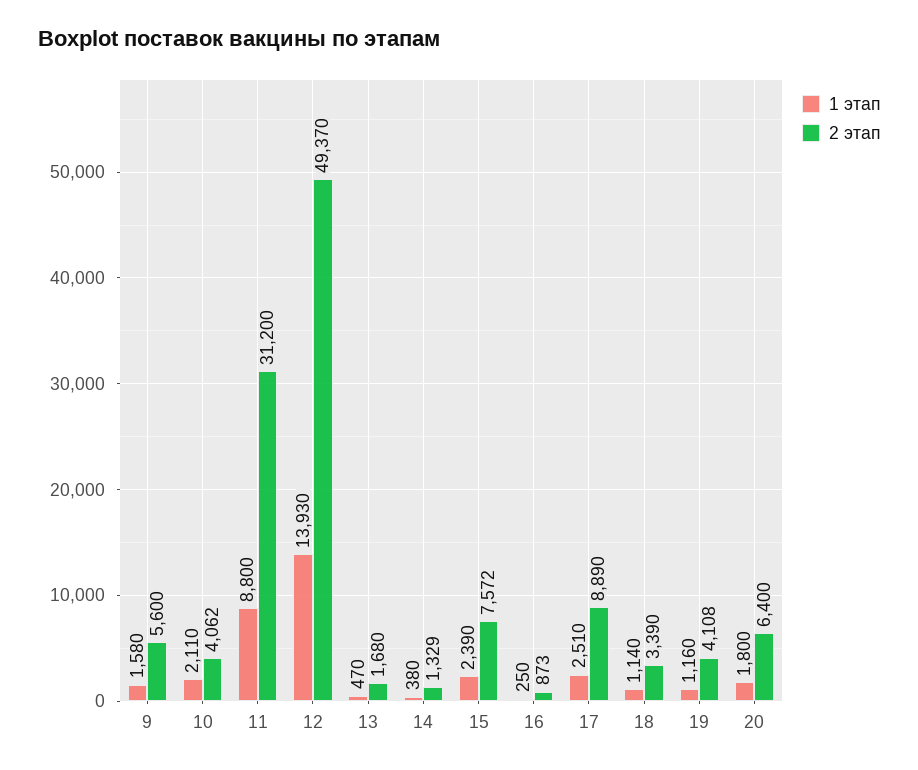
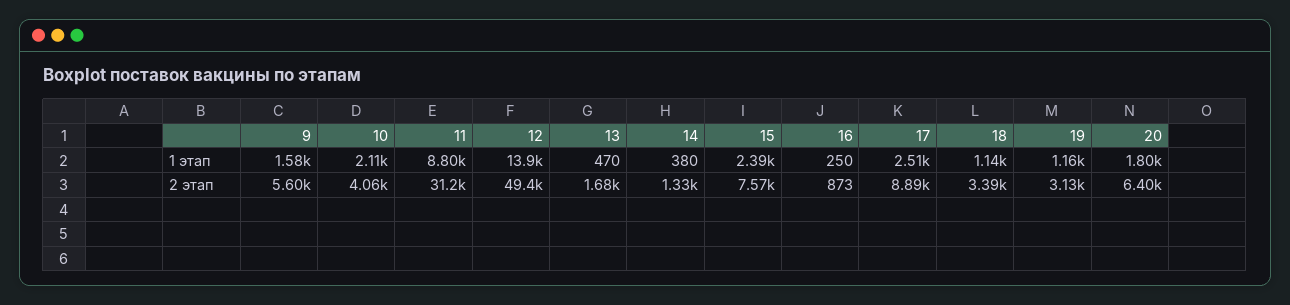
2 этап, 19: 4108 -> 3130

